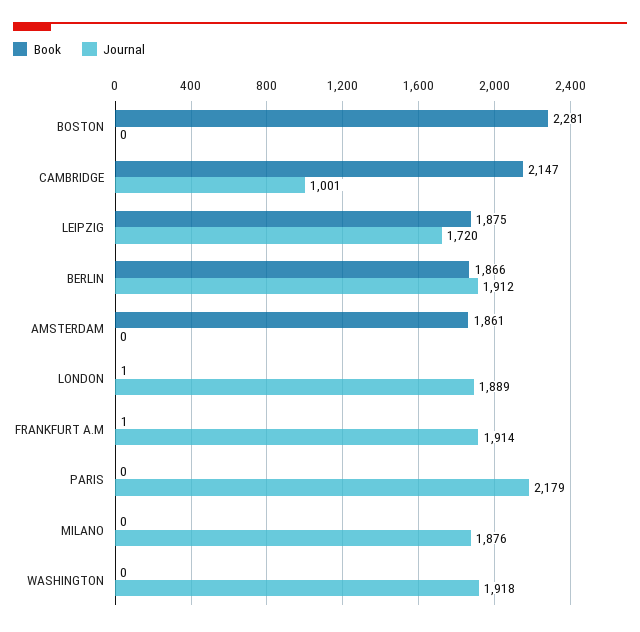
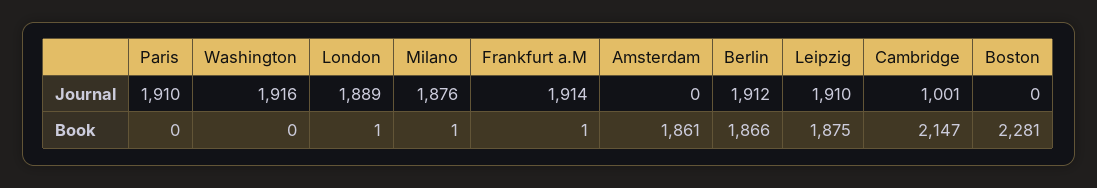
Journal, LEIPZIG: 1720 -> 1910
Journal, PARIS: 2179 -> 1910
Book, MILANO: 0 -> 1
Journal, WASHINGTON: 1918 -> 1916

